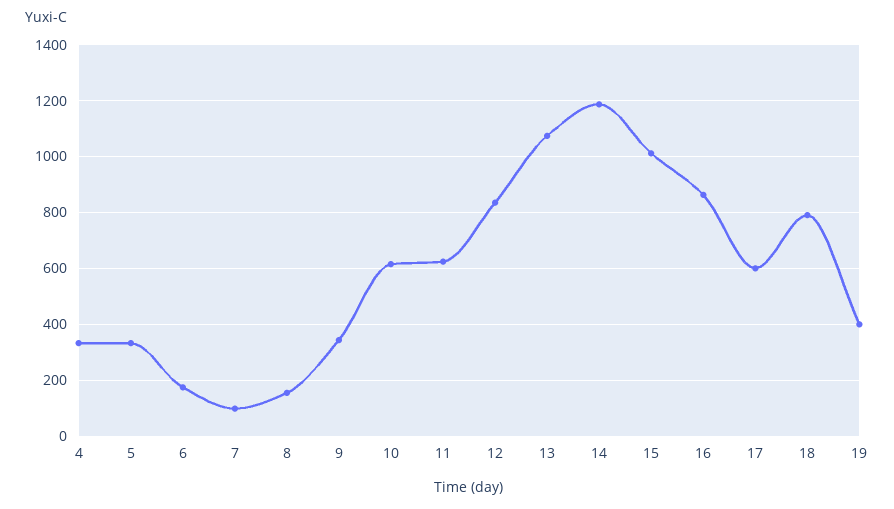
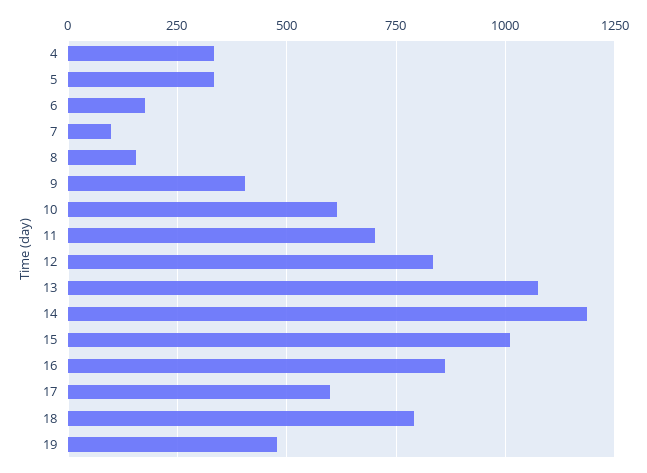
9: 350 -> 400
11: 625 -> 700
19: 400 -> 475

